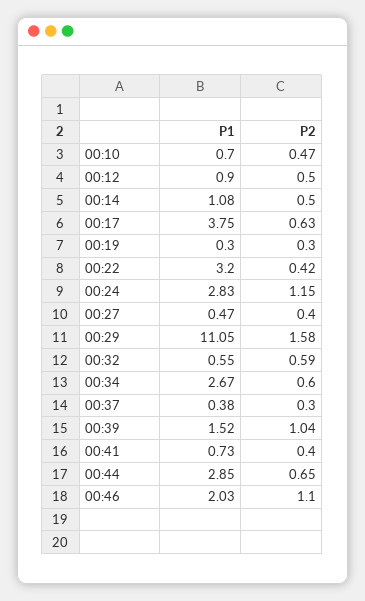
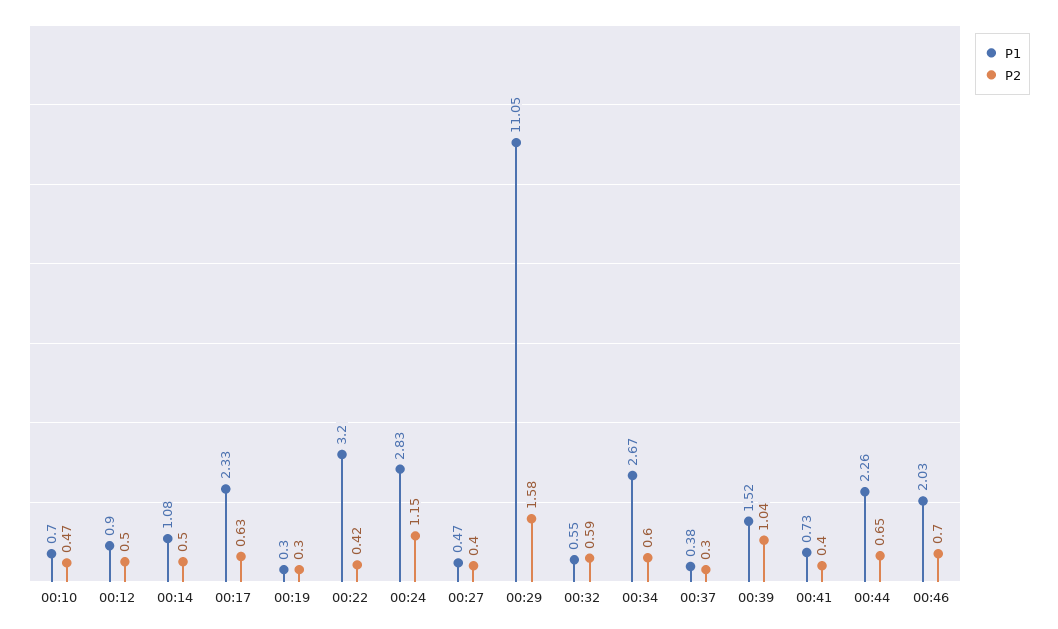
P1, 00:17: 3.75 -> 2.33
P1, 00:44: 2.85 -> 2.26
P2, 00:46: 1.1 -> 0.7

